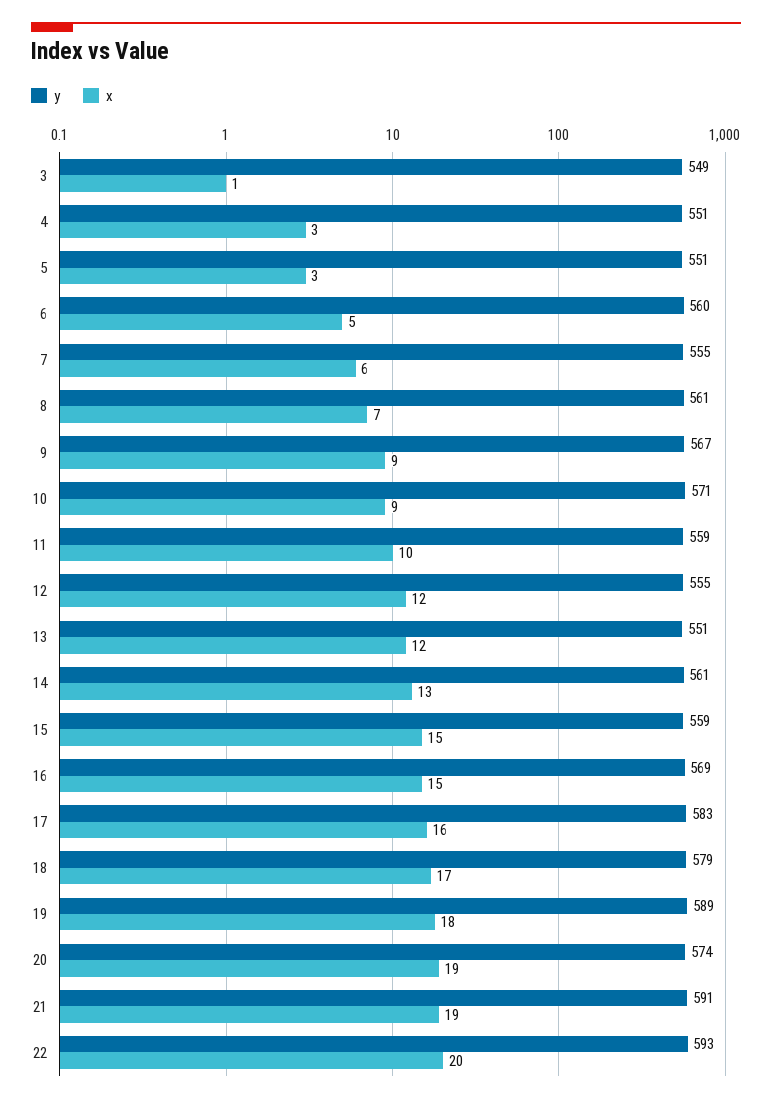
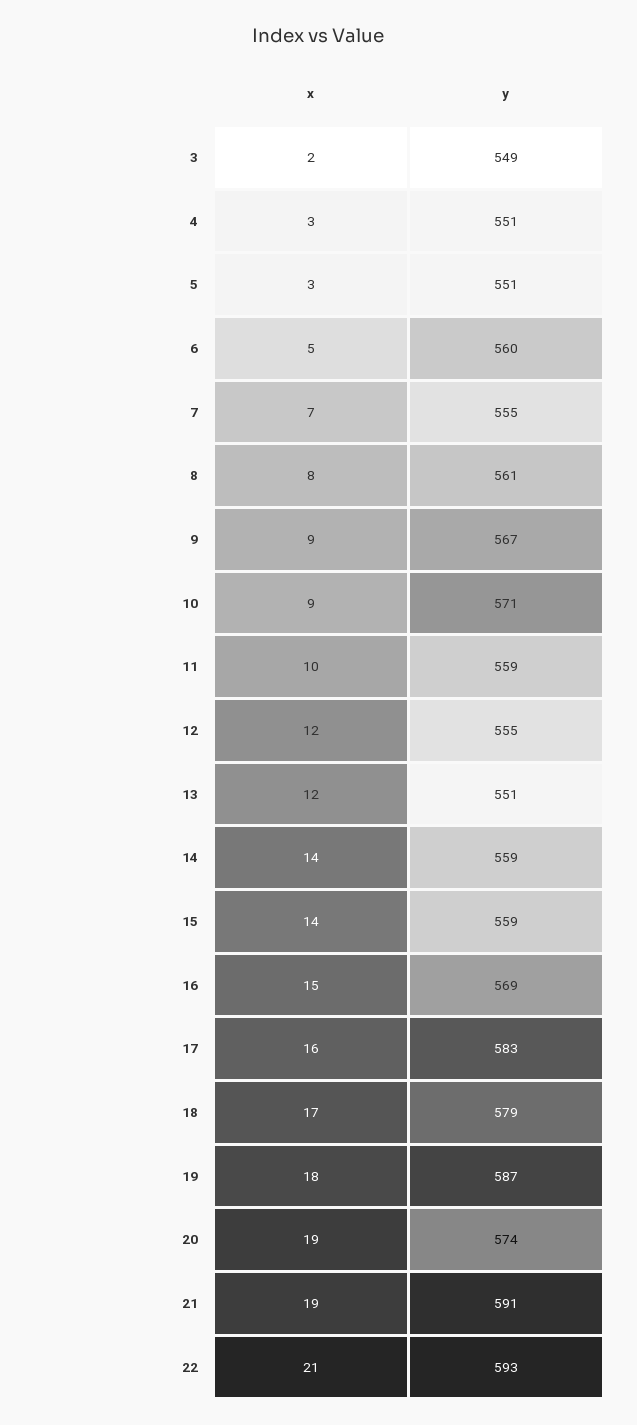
x, 3: 1 -> 2
x, 7: 6 -> 7
x, 8: 7 -> 8
y, 14: 561 -> 559
x, 14: 13 -> 14
x, 15: 15 -> 14
y, 19: 589 -> 587
x, 22: 20 -> 21

